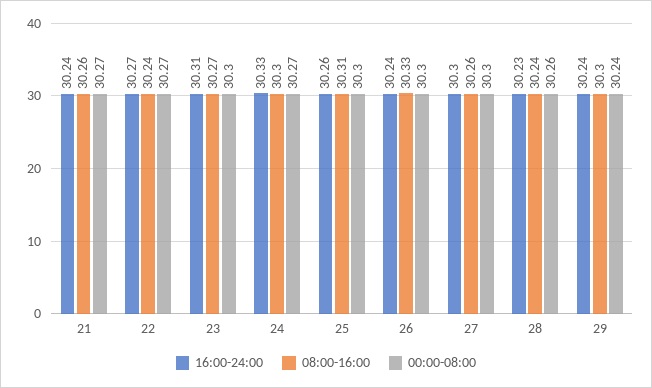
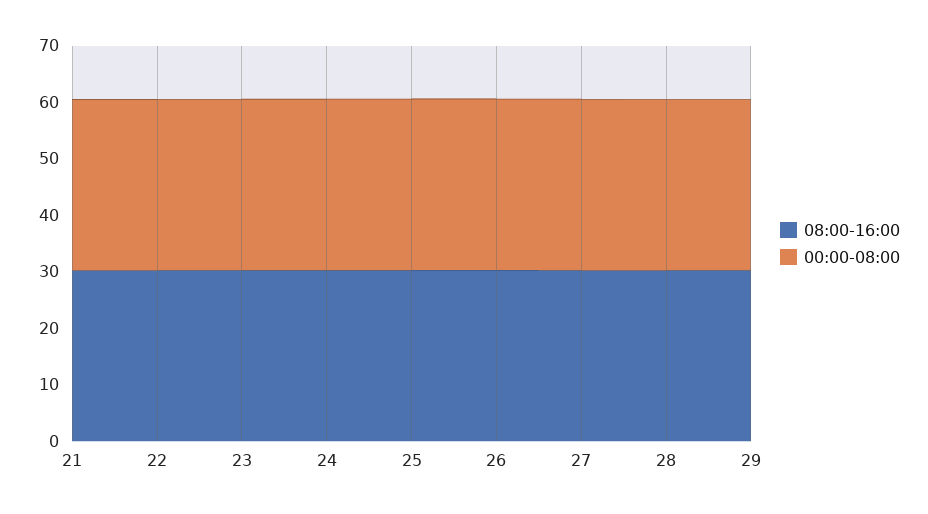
16:00-24:00, 21: 30.24 -> none
16:00-24:00, 22: 30.27 -> none
16:00-24:00, 23: 30.31 -> none
16:00-24:00, 24: 30.33 -> none
16:00-24:00, 25: 30.26 -> none
16:00-24:00, 26: 30.24 -> none
16:00-24:00, 27: 30.3 -> none
16:00-24:00, 28: 30.23 -> none
16:00-24:00, 29: 30.24 -> none

